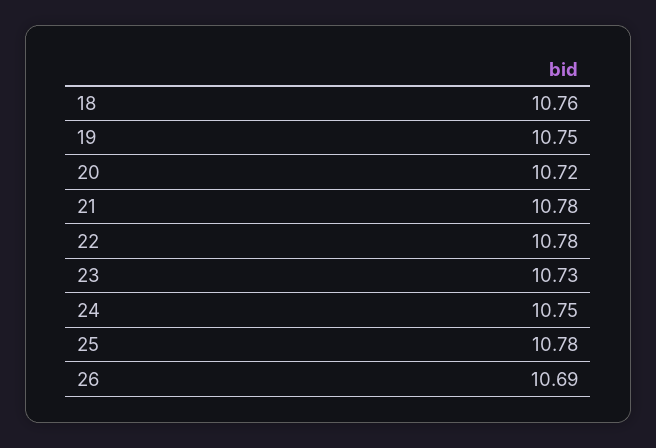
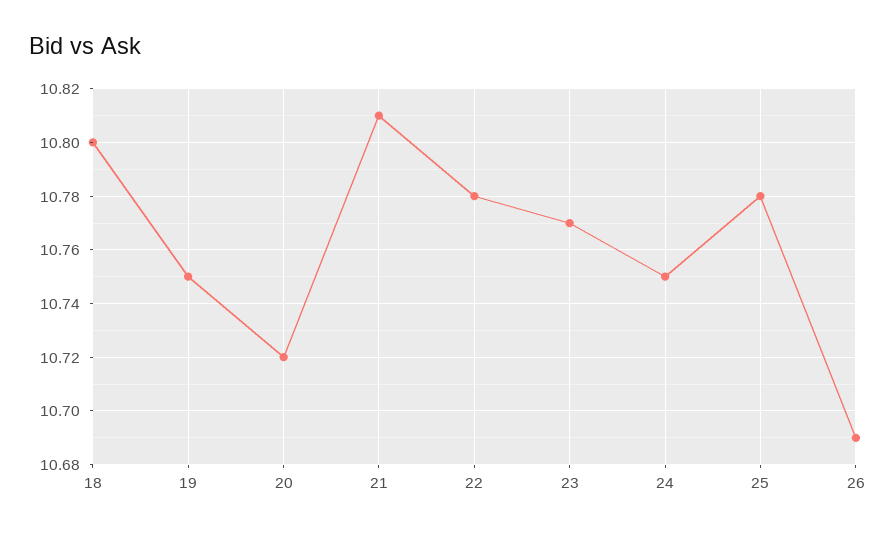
18: 10.76 -> 10.8
21: 10.78 -> 10.81
23: 10.73 -> 10.77

